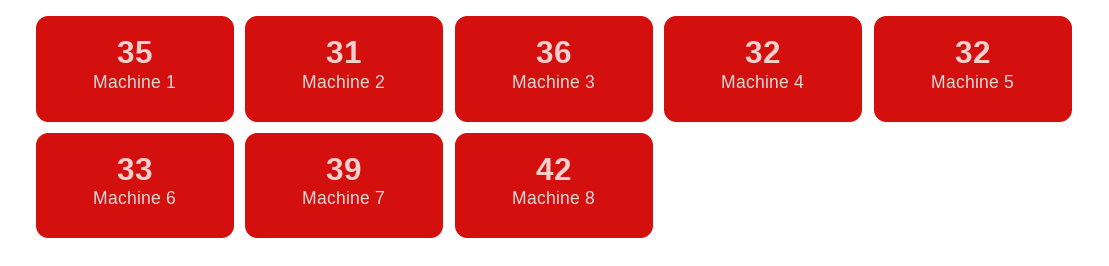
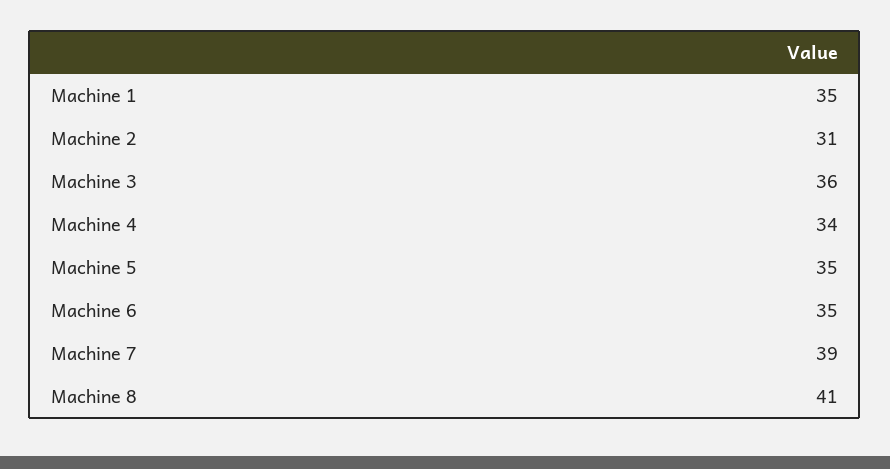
Machine 4: 32 -> 34
Machine 5: 32 -> 35
Machine 6: 33 -> 35
Machine 8: 42 -> 41

